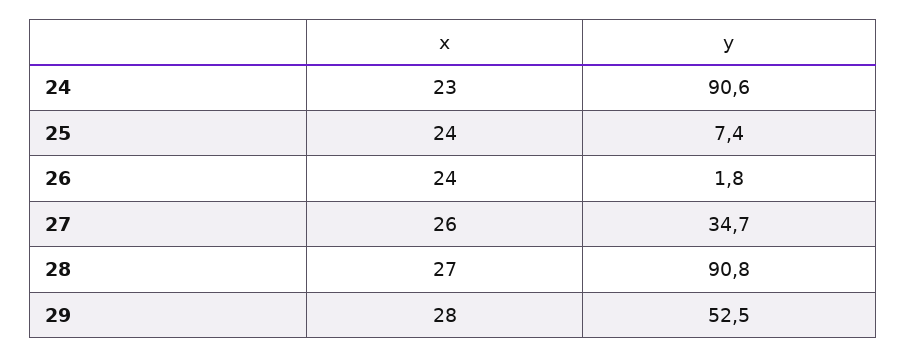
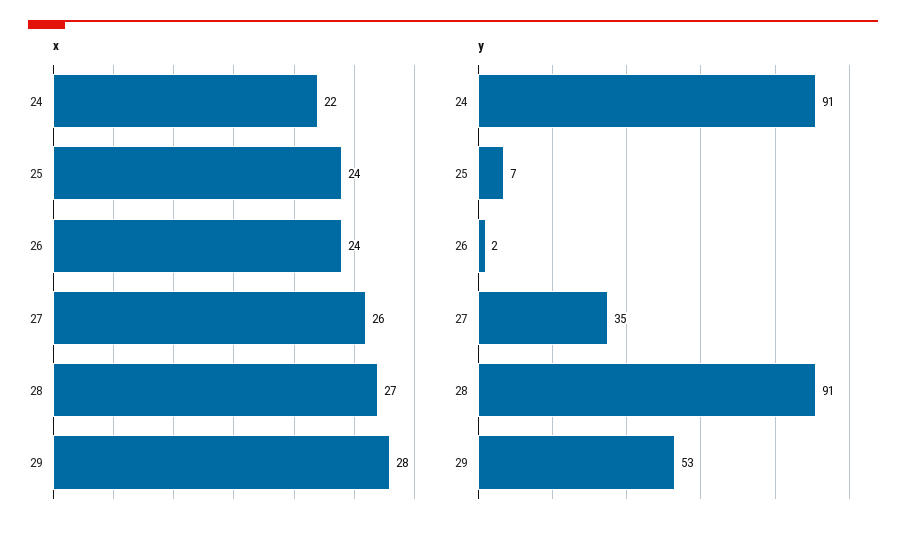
x, 24: 23 -> 22

